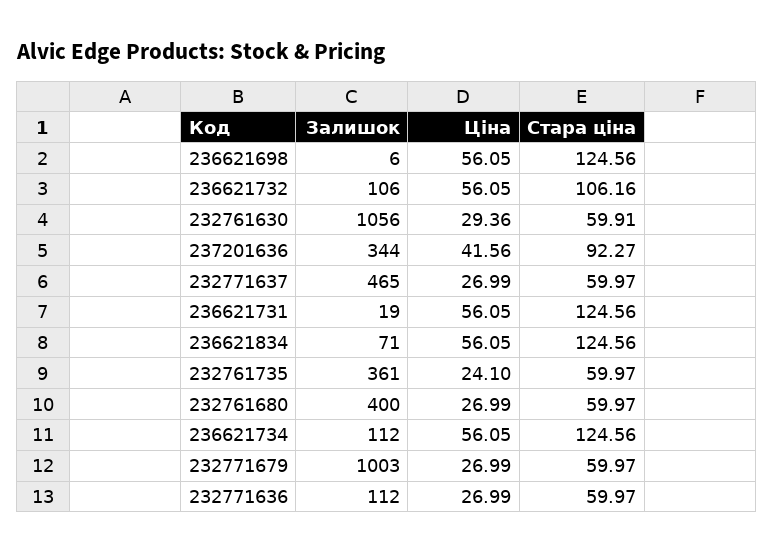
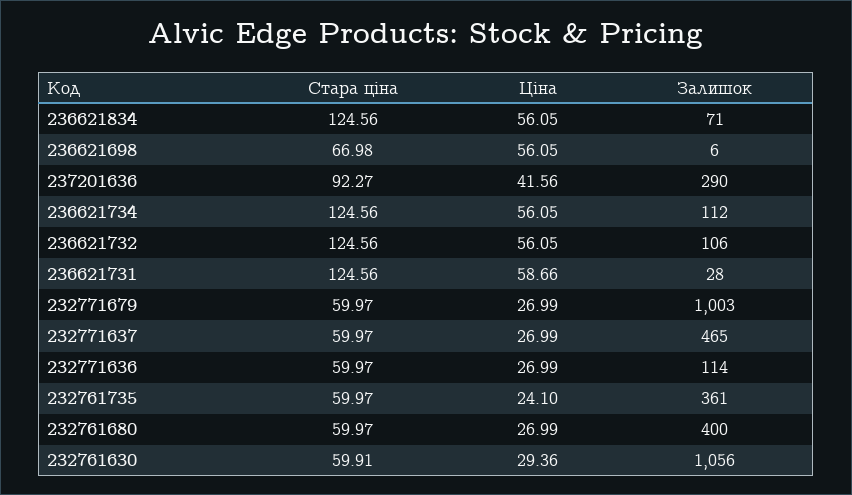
Стара ціна, 236621698: 124.56 -> 66.98
Стара ціна, 236621732: 106.16 -> 124.56
Залишок, 237201636: 344 -> 290
Залишок, 236621731: 19 -> 28
Ціна, 236621731: 56.05 -> 58.66
Залишок, 232771636: 112 -> 114

